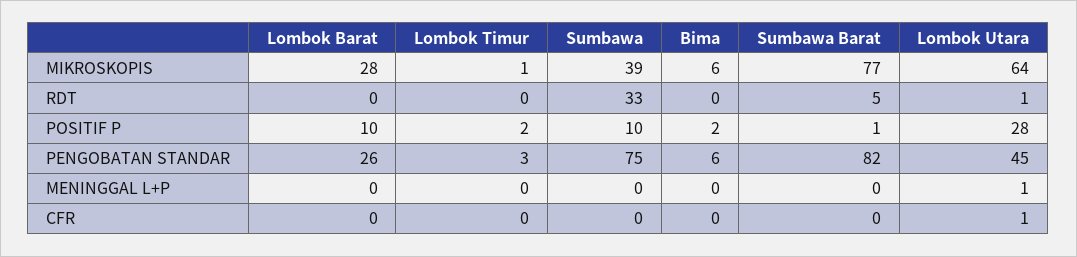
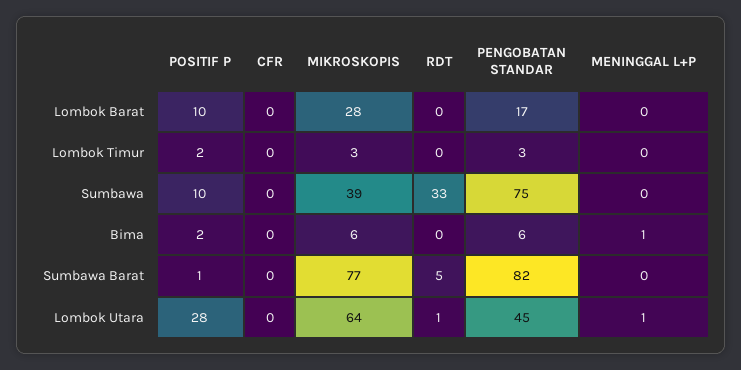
Lombok Timur, MIKROSKOPIS: 1 -> 3
Lombok Barat, PENGOBATAN STANDAR: 26 -> 17
Bima, MENINGGAL L+P: 0 -> 1
Lombok Utara, CFR: 1 -> 0

